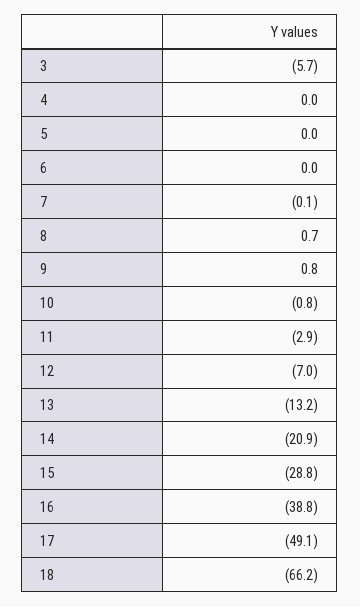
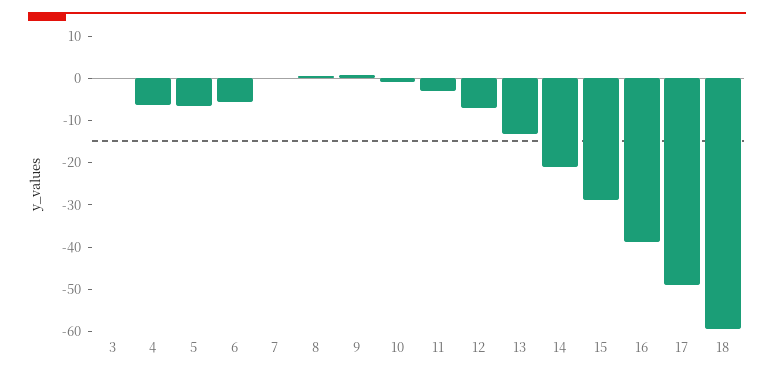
3: -5.7 -> 0
4: 0 -> -6
5: 0 -> -6
6: 0 -> -6
18: -66.2 -> -60

